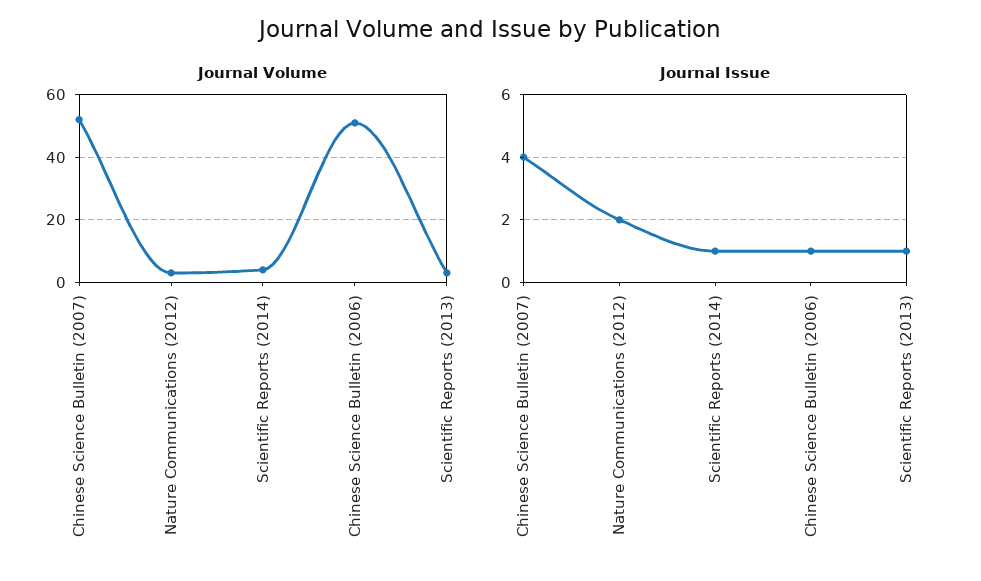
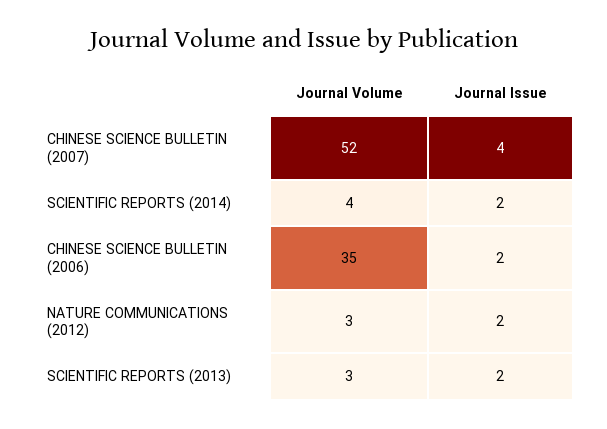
Journal Volume, Chinese Science Bulletin (2006): 50 -> 35
Journal Issue, Scientific Reports (2014): 1 -> 2
Journal Issue, Chinese Science Bulletin (2006): 1 -> 2
Journal Issue, Scientific Reports (2013): 1 -> 2

